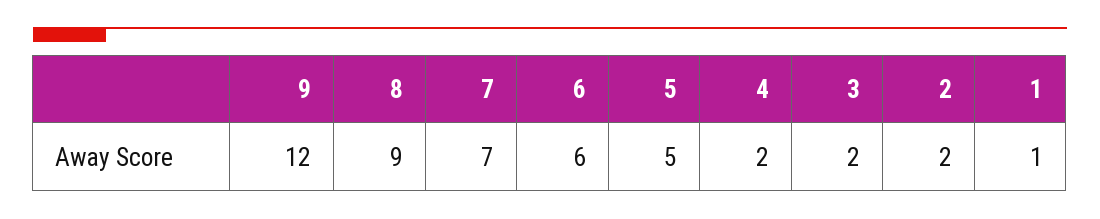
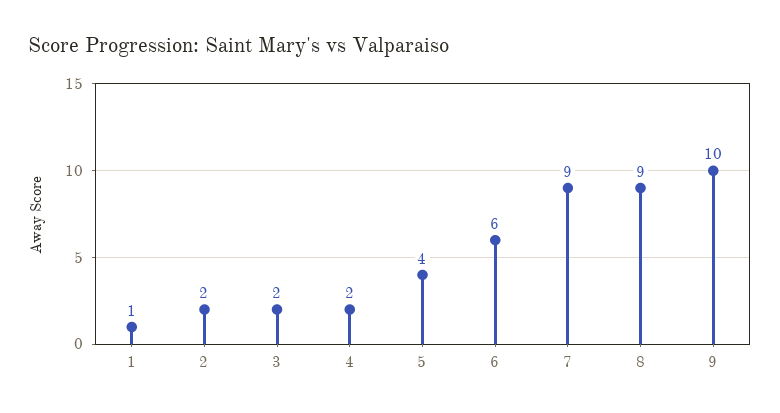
9: 12 -> 10
7: 7 -> 9
5: 5 -> 4

